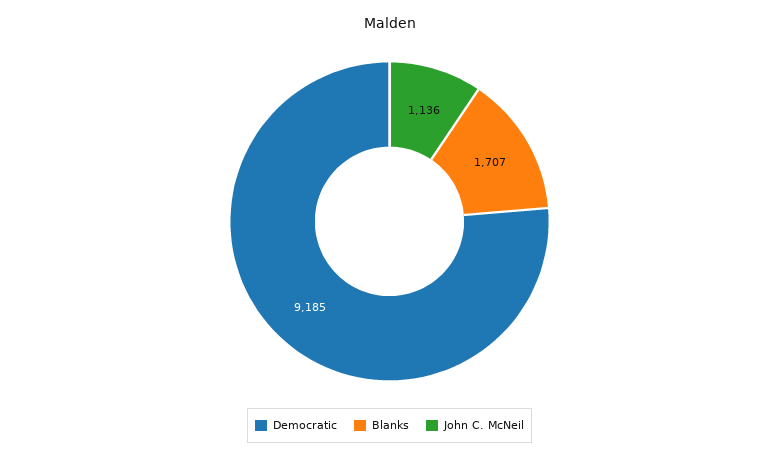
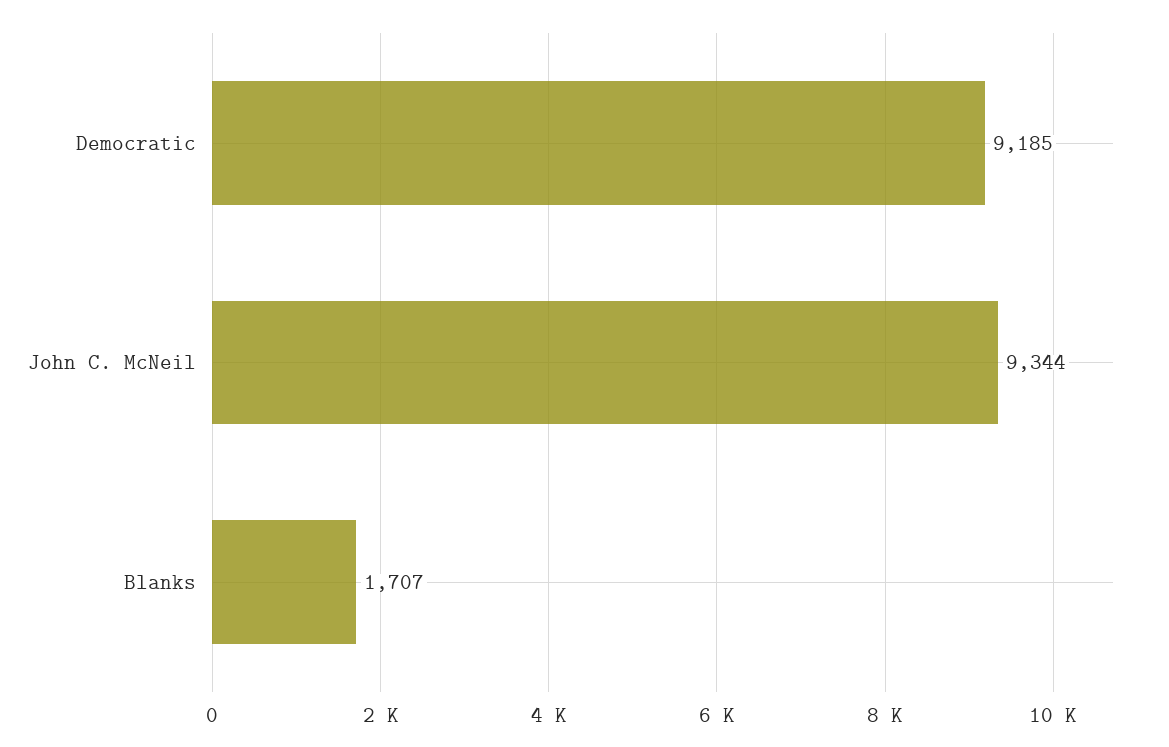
John C. McNeil: 1136 -> 9344

